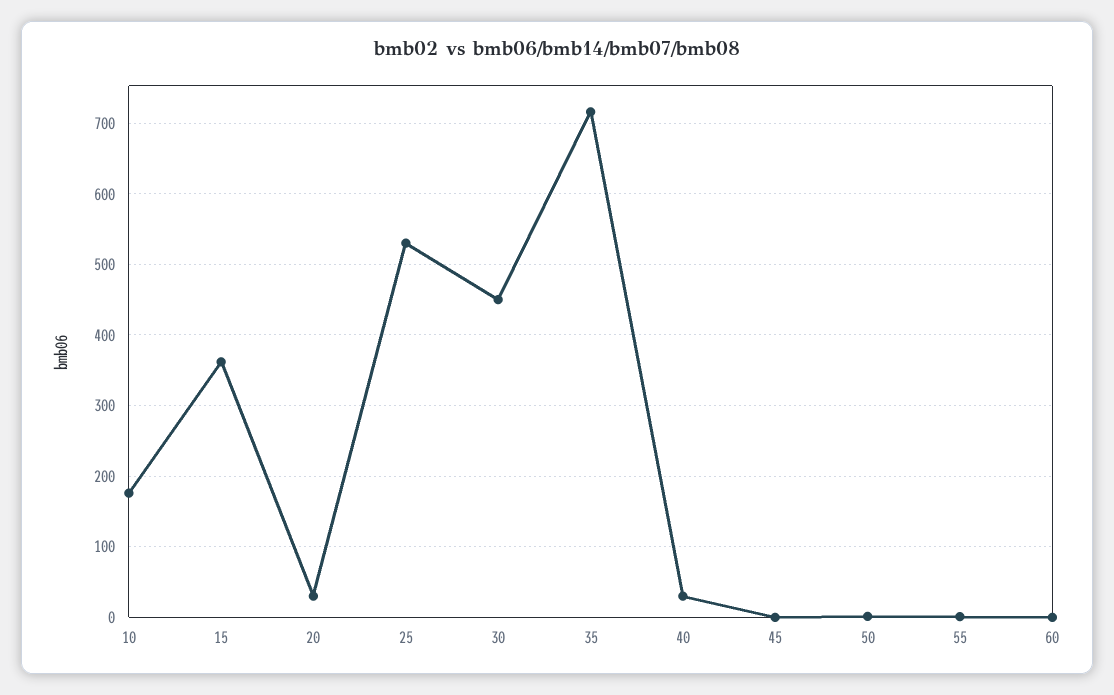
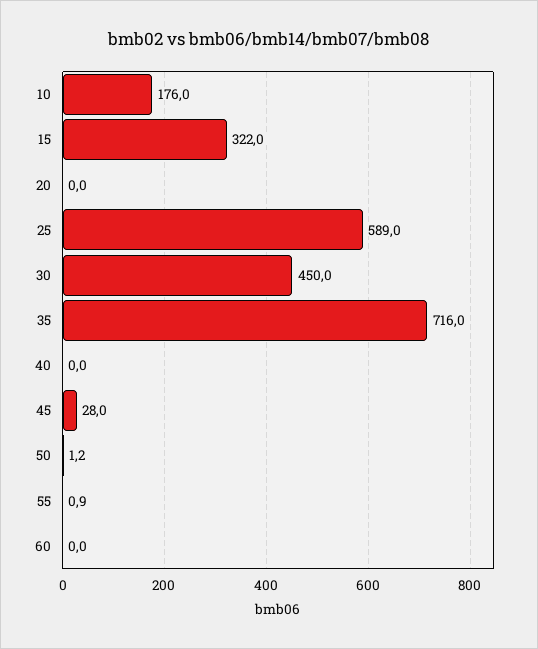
15: 360 -> 322
20: 30 -> 0
25: 530 -> 589
40: 30 -> 0
45: 0 -> 28

